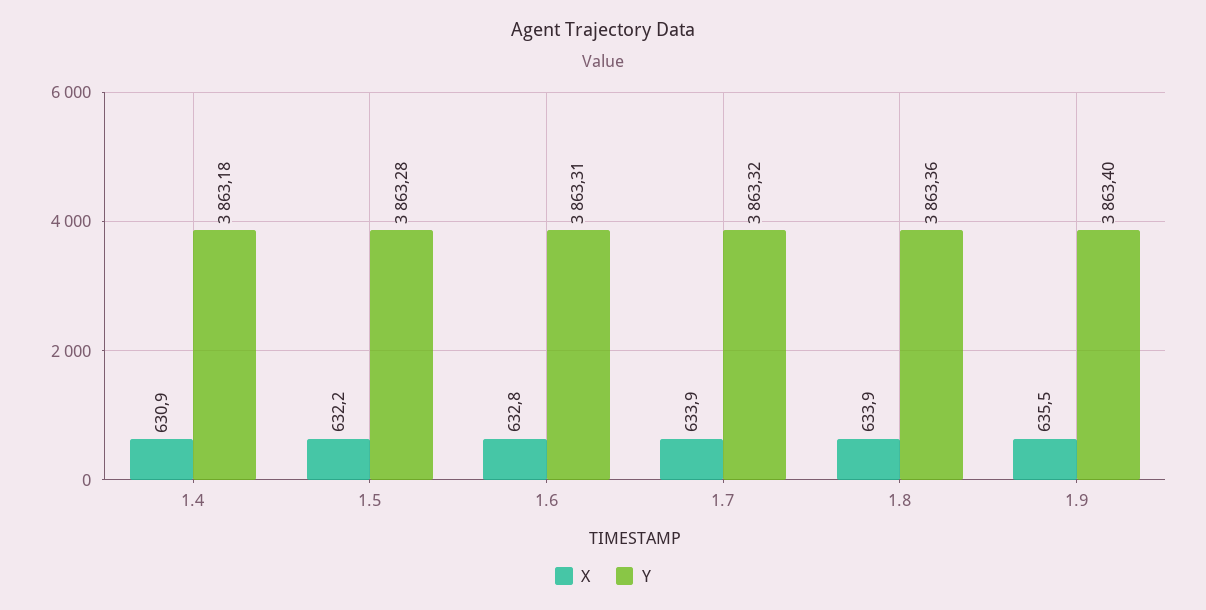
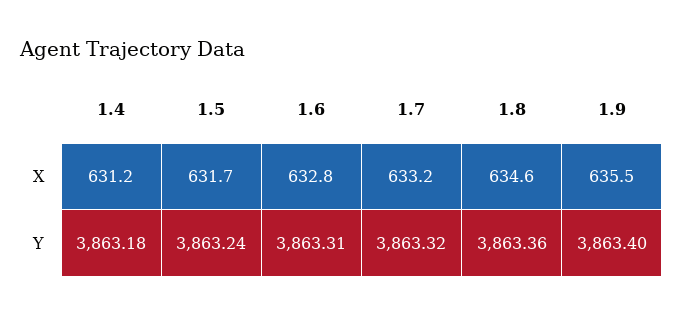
X, 1.4: 630.9 -> 631.2
X, 1.5: 632.2 -> 631.7
Y, 1.5: 3863.28 -> 3863.24
X, 1.7: 633.9 -> 633.2
X, 1.8: 633.9 -> 634.6

